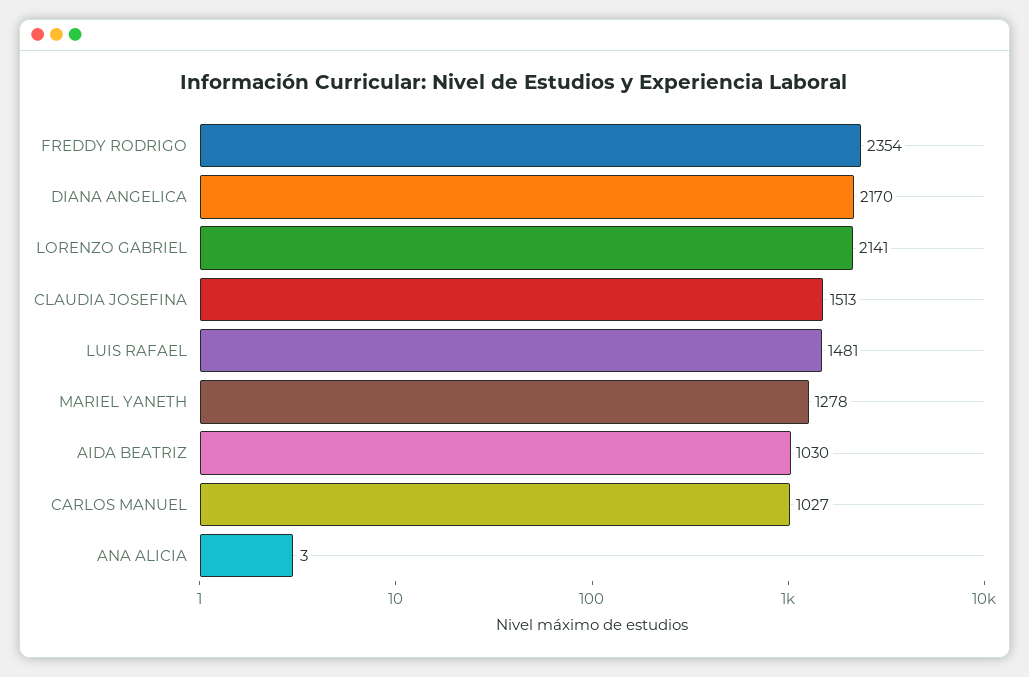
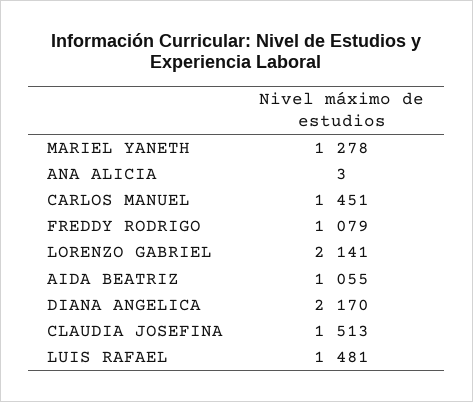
FREDDY RODRIGO: 2354 -> 1079
AIDA BEATRIZ: 1030 -> 1055
CARLOS MANUEL: 1027 -> 1451

